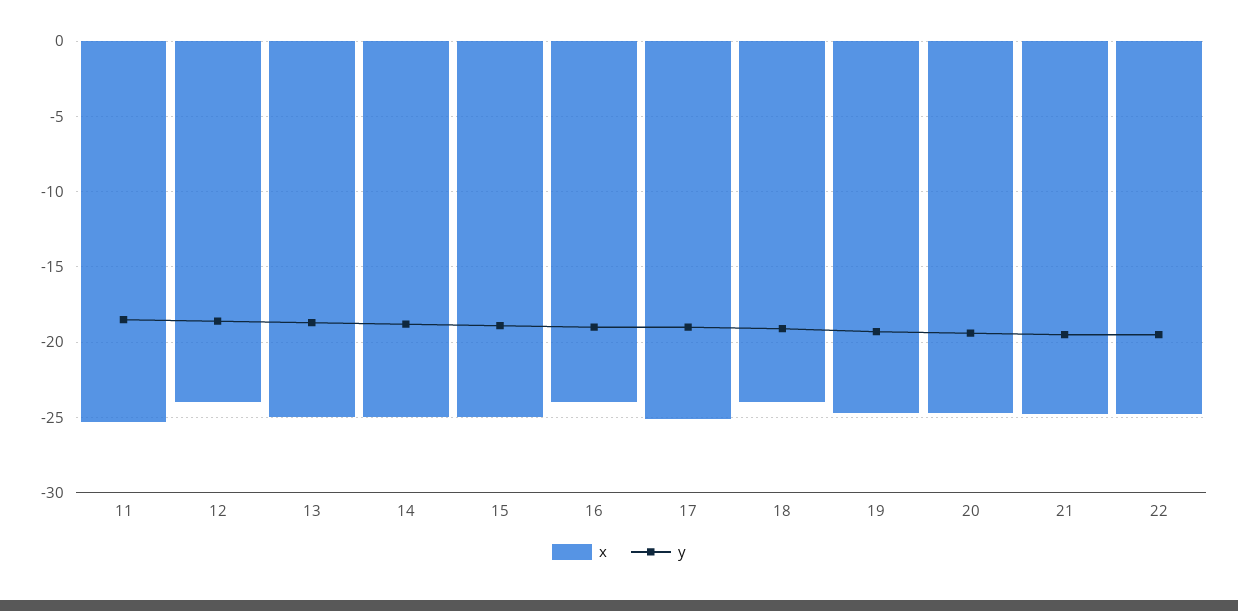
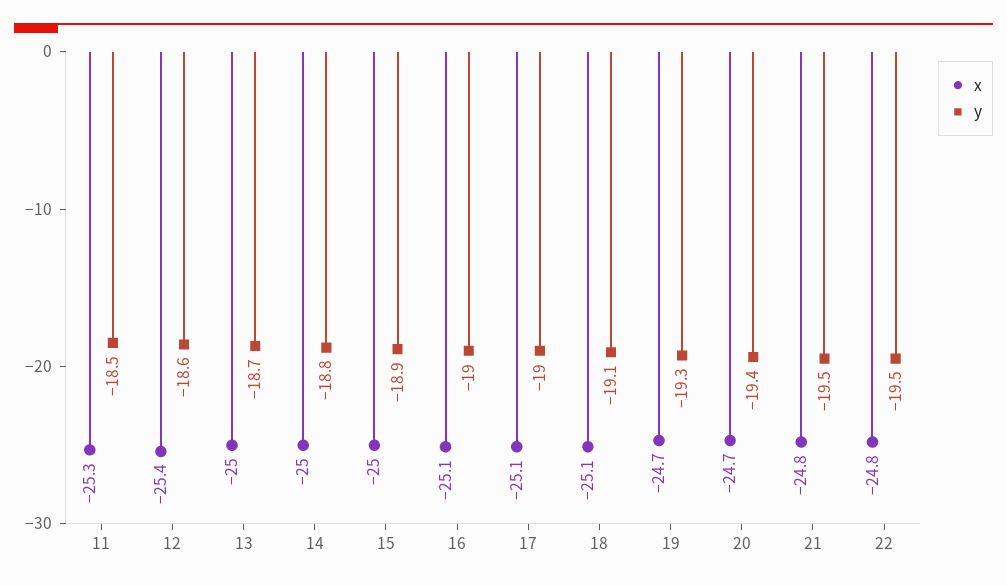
x, 12: -24 -> -25.4
x, 16: -24 -> -25.1
x, 18: -24 -> -25.1

